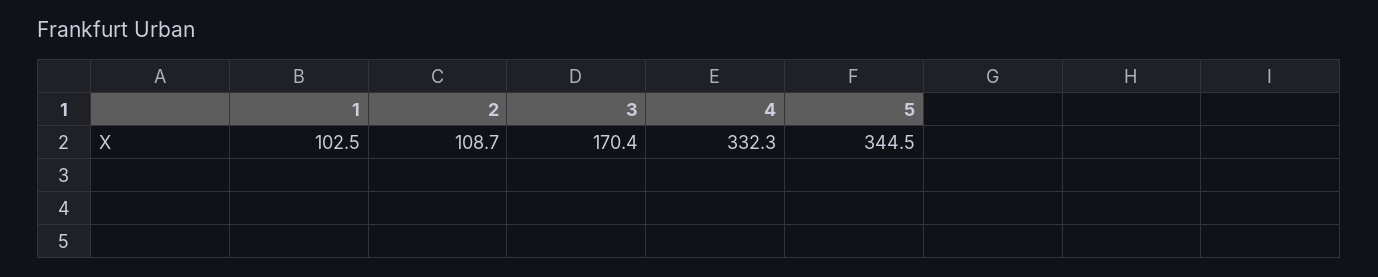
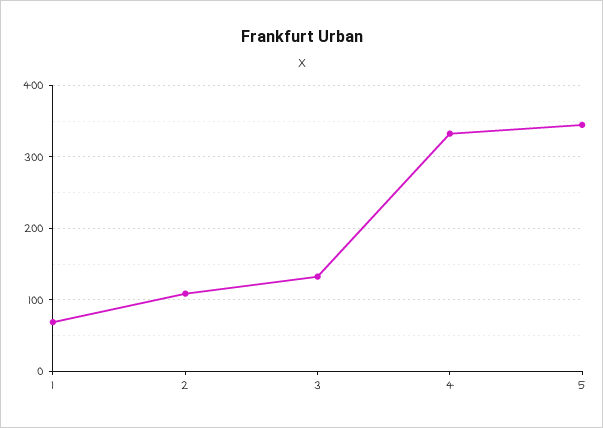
1: 102.5 -> 70
3: 170.4 -> 130

